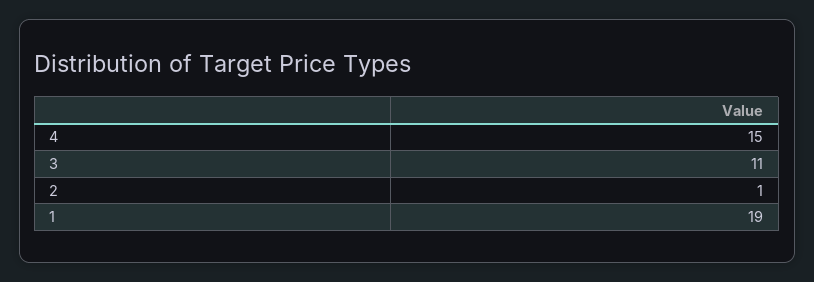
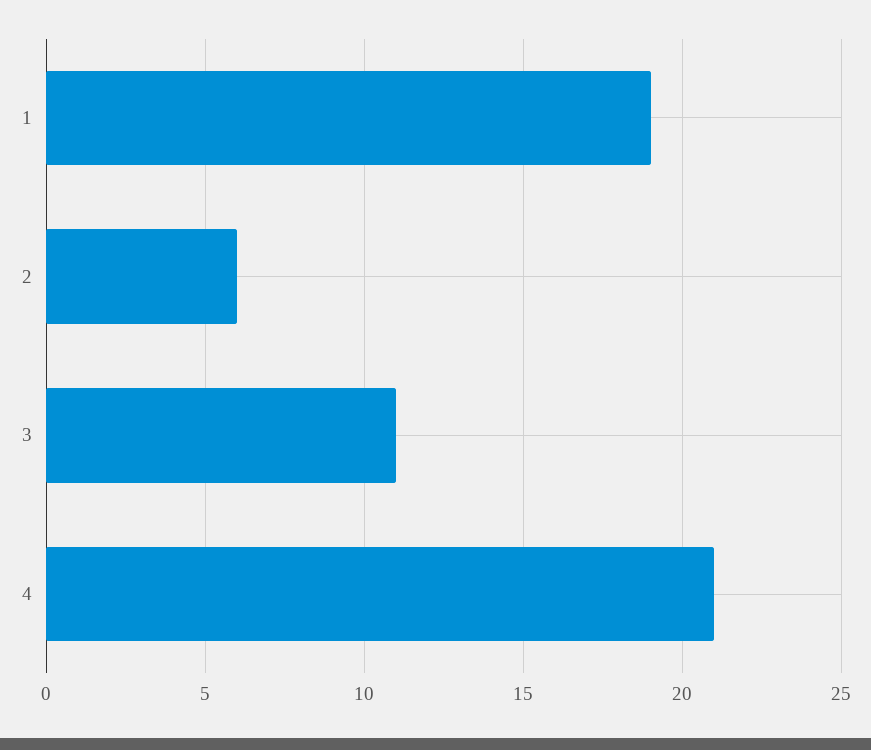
4: 15 -> 21
2: 1 -> 6

